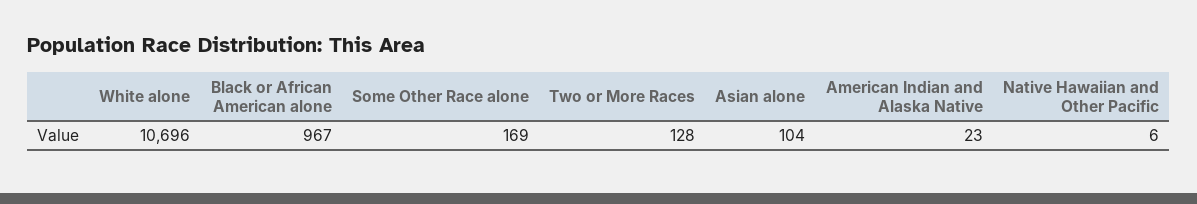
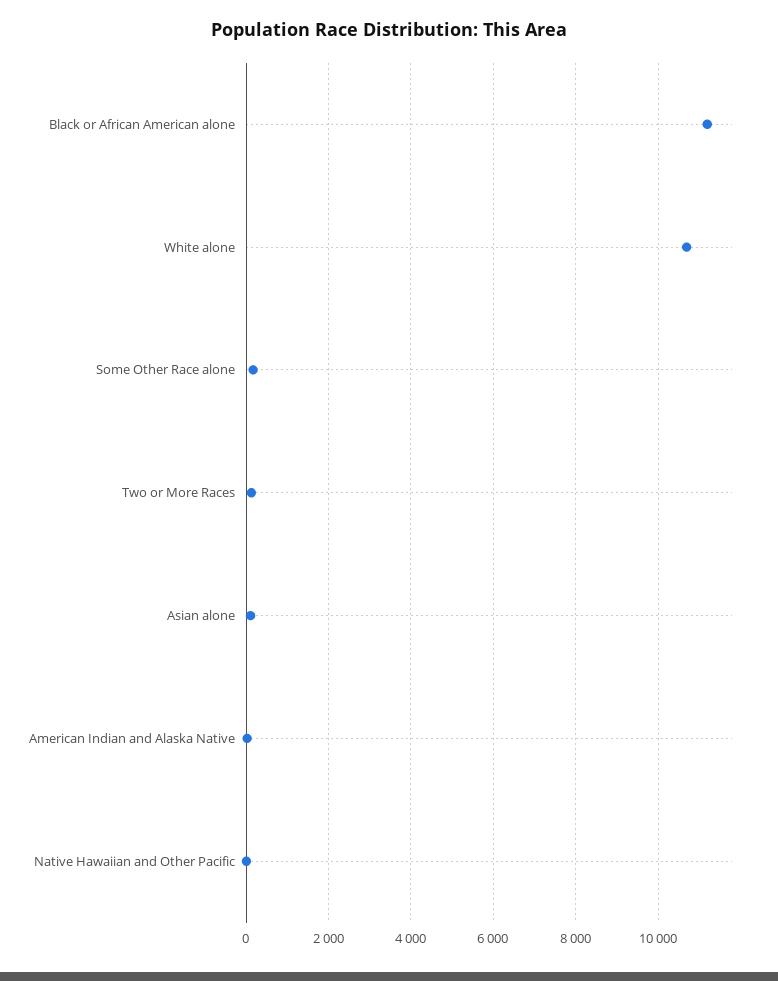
Black or African American alone: 967 -> 11200

